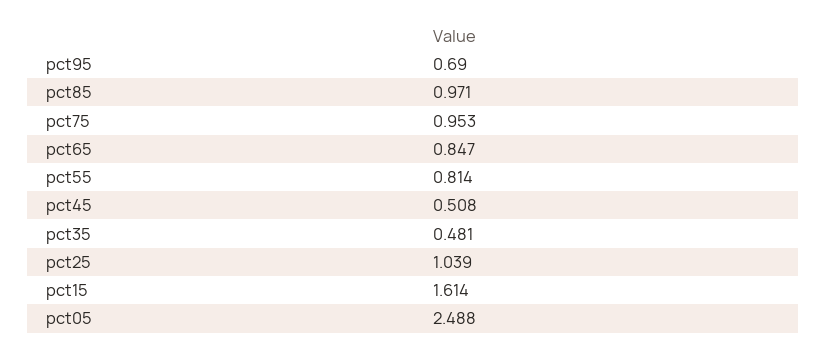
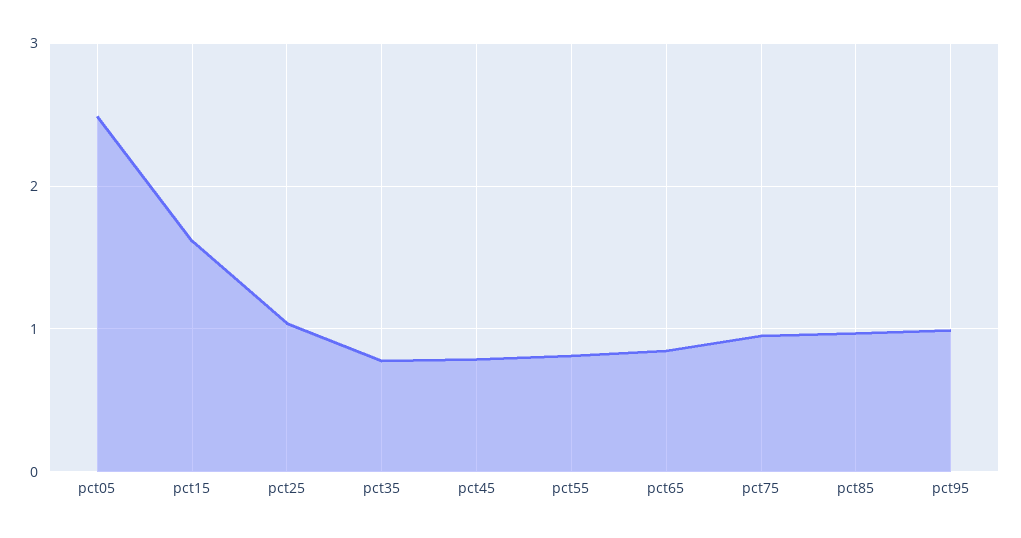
pct95: 0.69 -> 1
pct45: 0.508 -> 0.8
pct35: 0.481 -> 0.8

